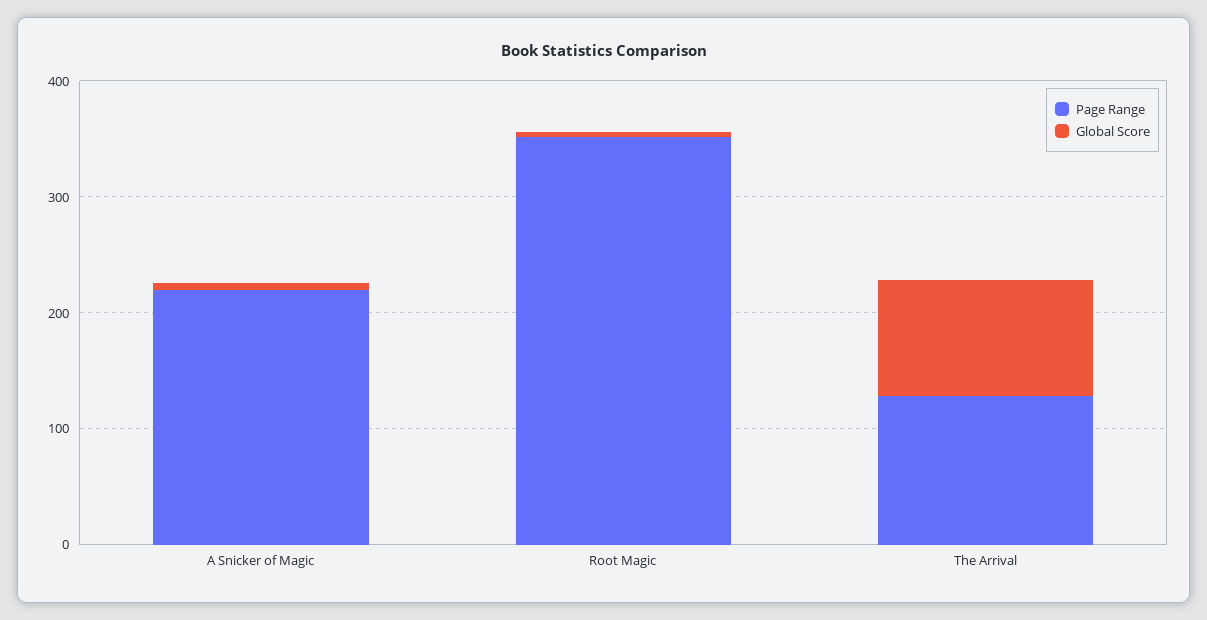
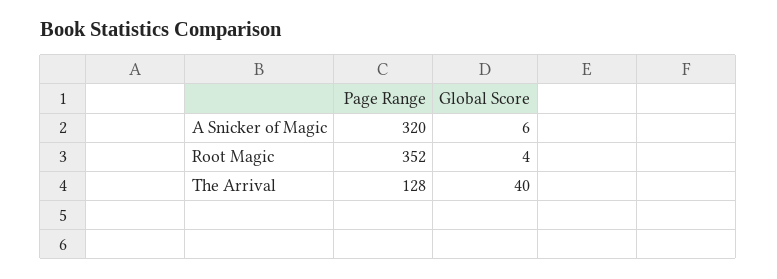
Page Range, A Snicker of Magic: 220 -> 320
Global Score, The Arrival: 100 -> 40

